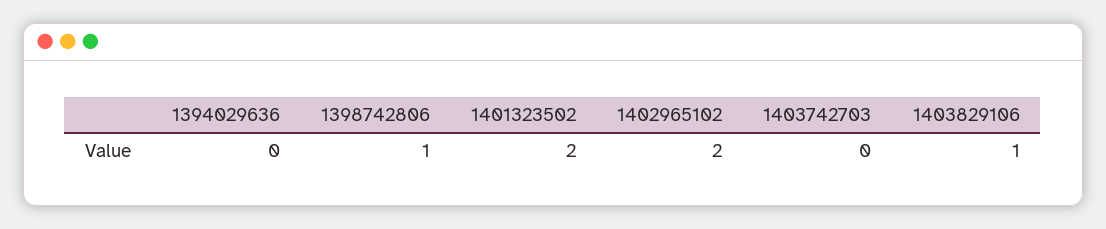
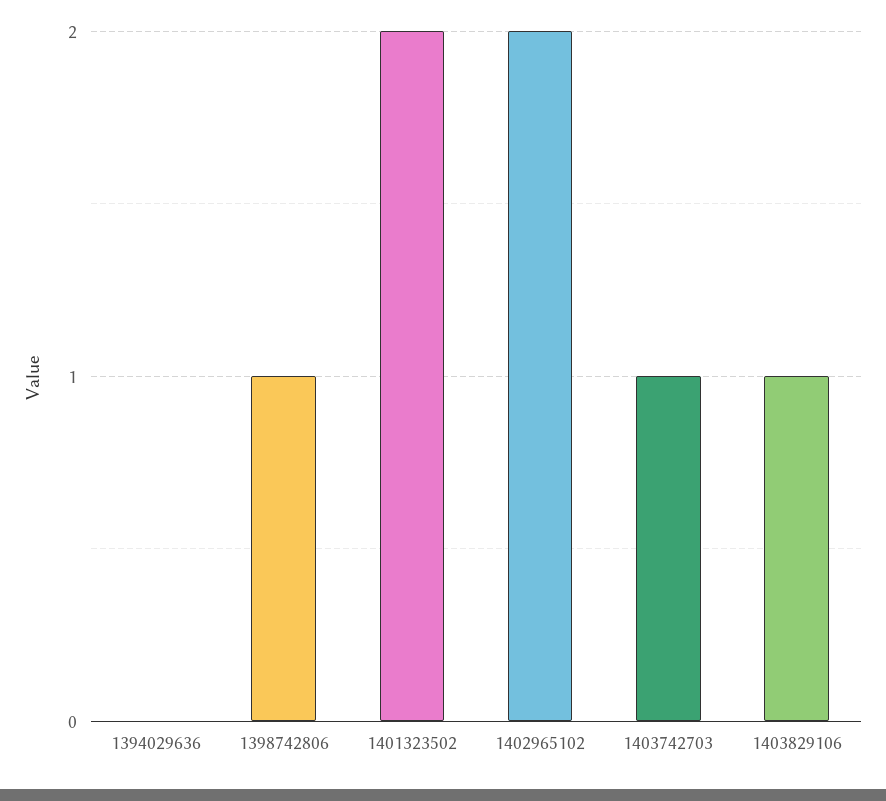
1403742703: 0 -> 1

